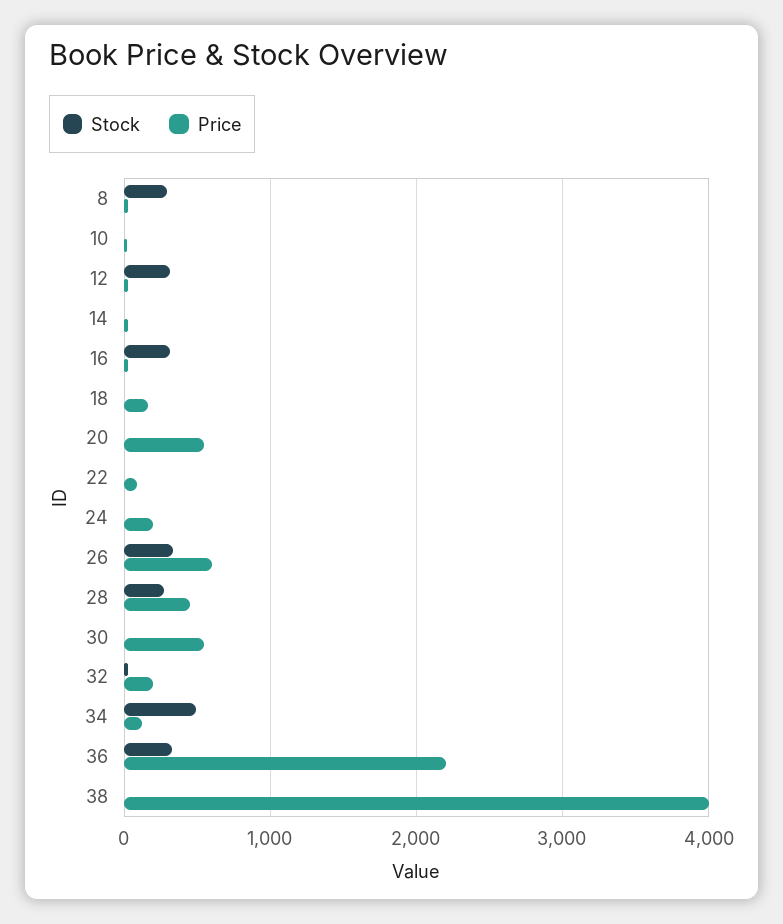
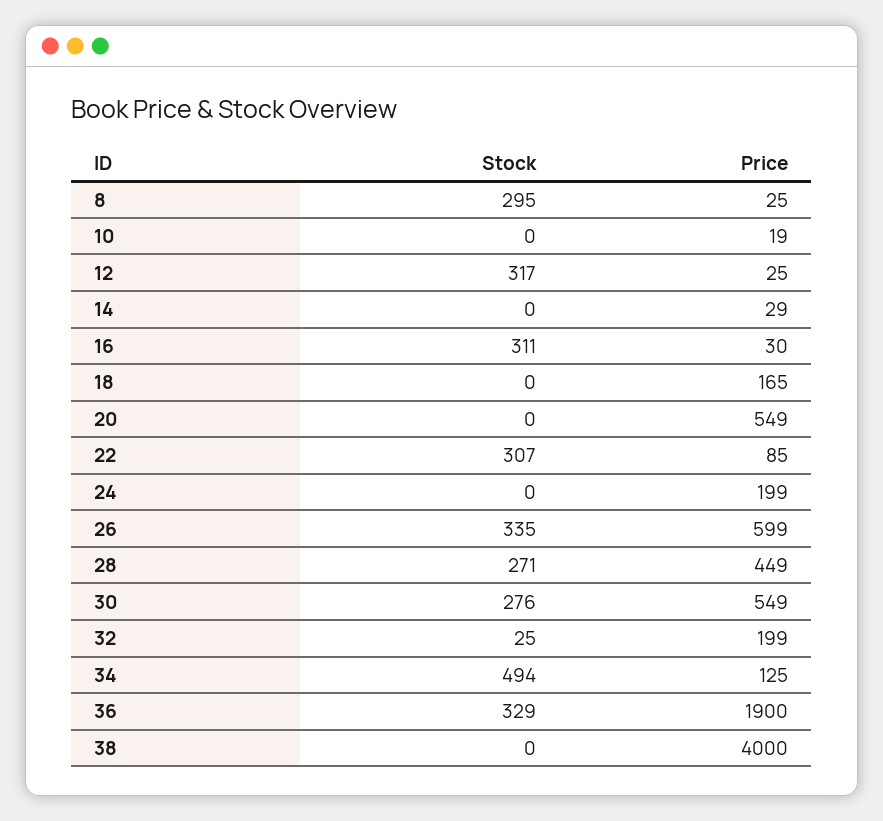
Stock, 22: 0 -> 307
Stock, 30: 0 -> 276
Price, 36: 2200 -> 1900

